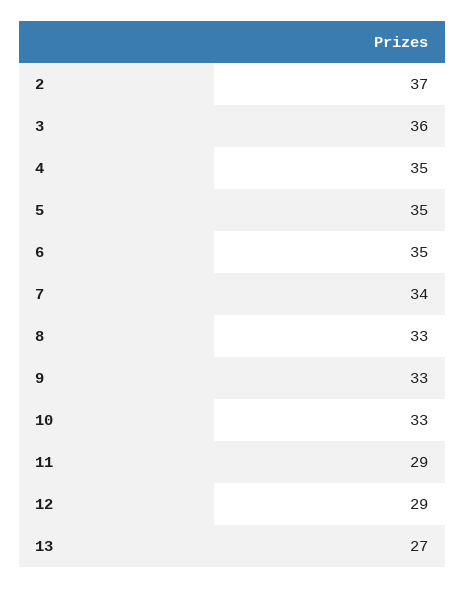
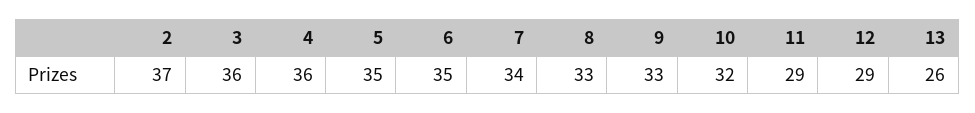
4: 35 -> 36
10: 33 -> 32
13: 27 -> 26

